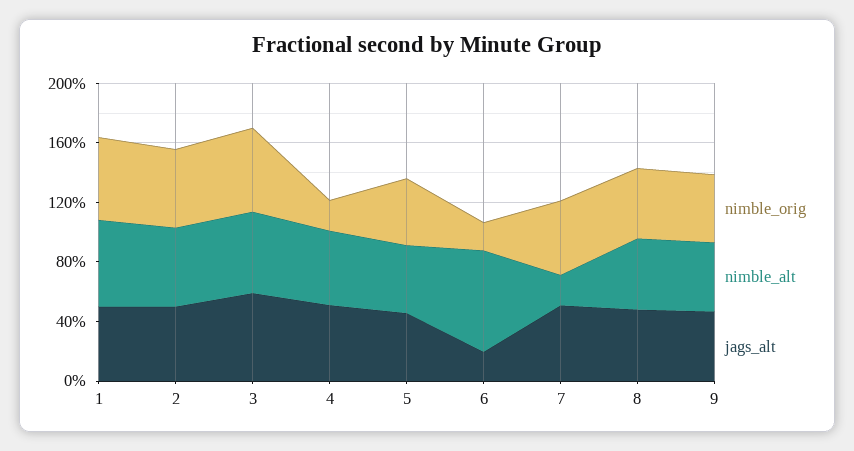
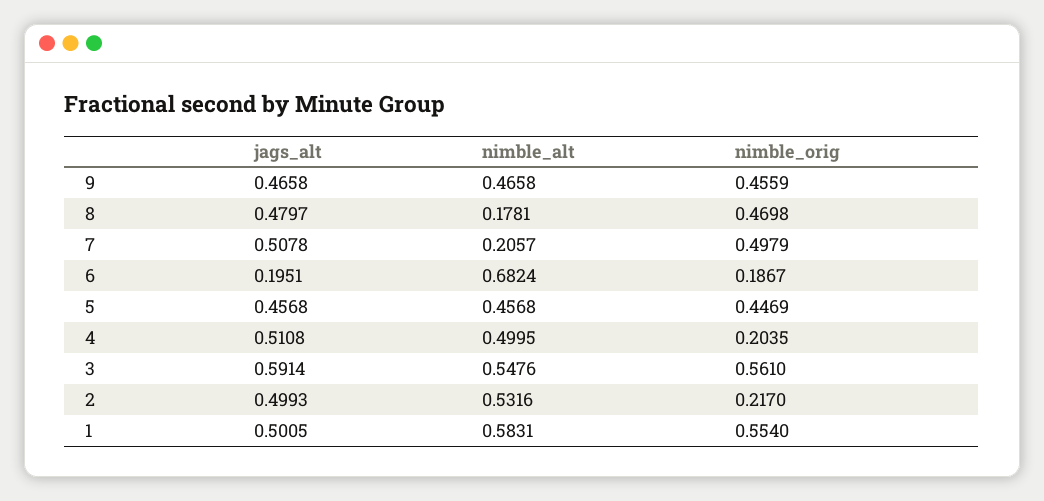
nimble_orig, 2: 0.5 -> 0.217
nimble_alt, 8: 0.5 -> 0.1781

